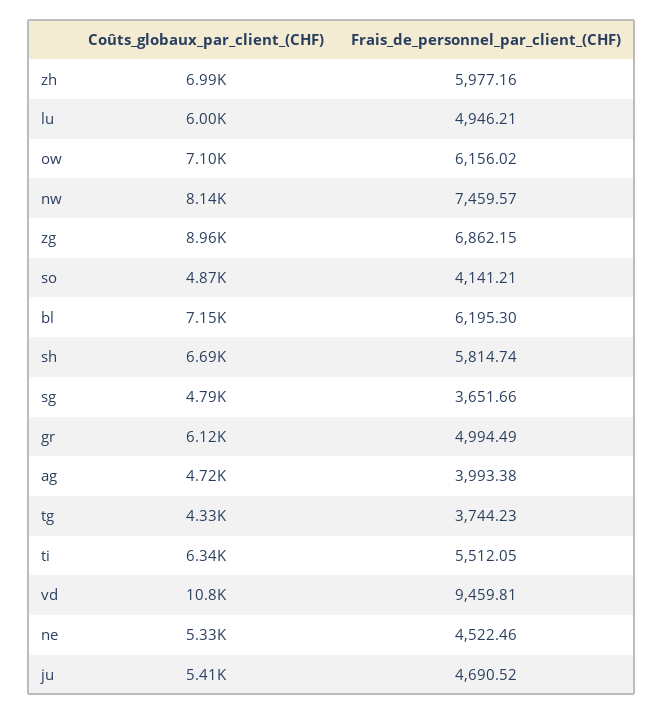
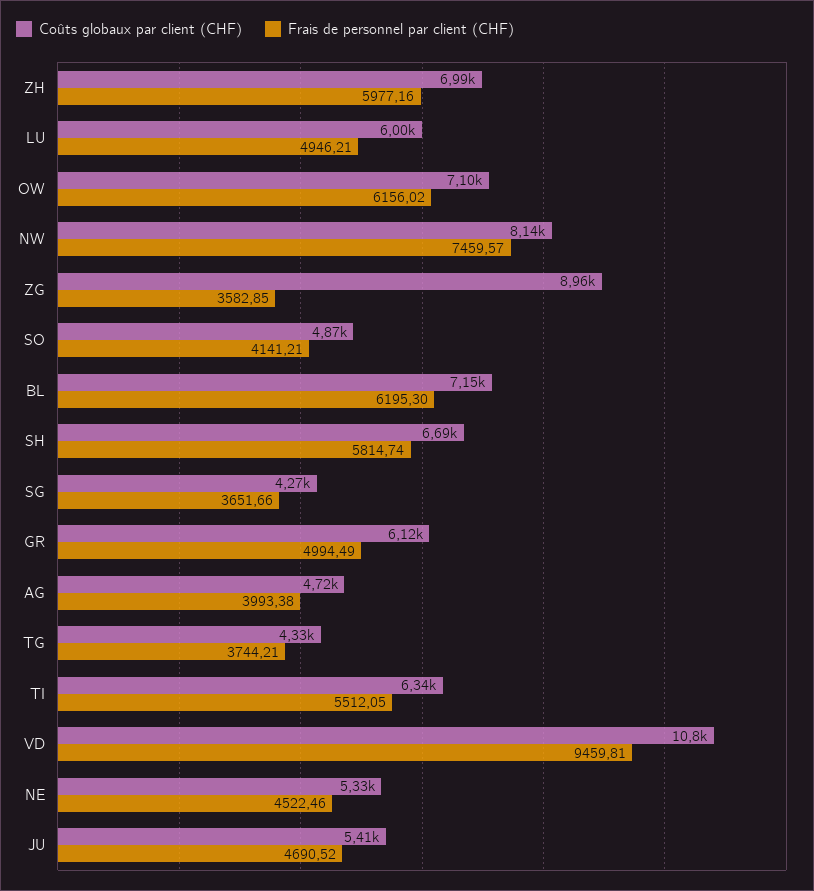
Frais_de_personnel_par_client_(CHF), zg: 6862.15 -> 3582.85
Coûts_globaux_par_client_(CHF), sg: 4790 -> 4270
Frais_de_personnel_par_client_(CHF), tg: 3744.23 -> 3744.21

